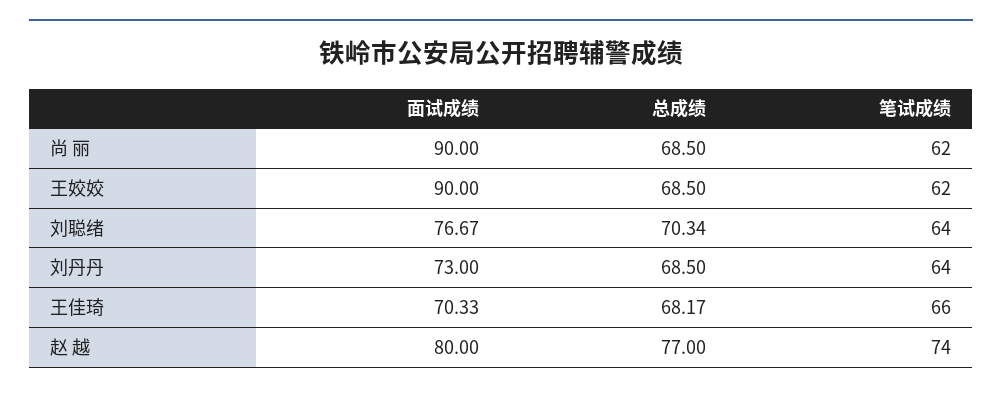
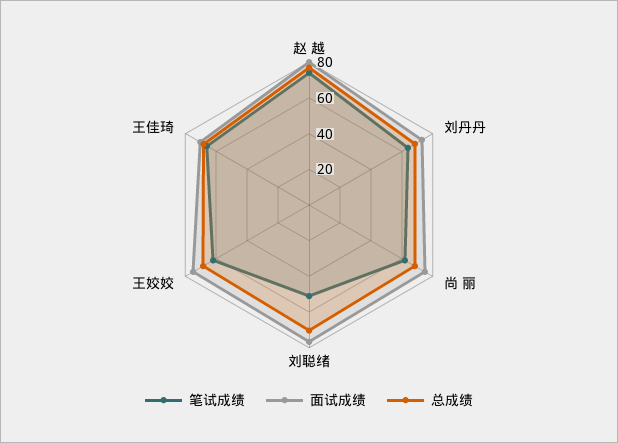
面试成绩, 尚 丽: 90 -> 75
面试成绩, 王姣姣: 90 -> 75
笔试成绩, 刘聪绪: 64 -> 50

